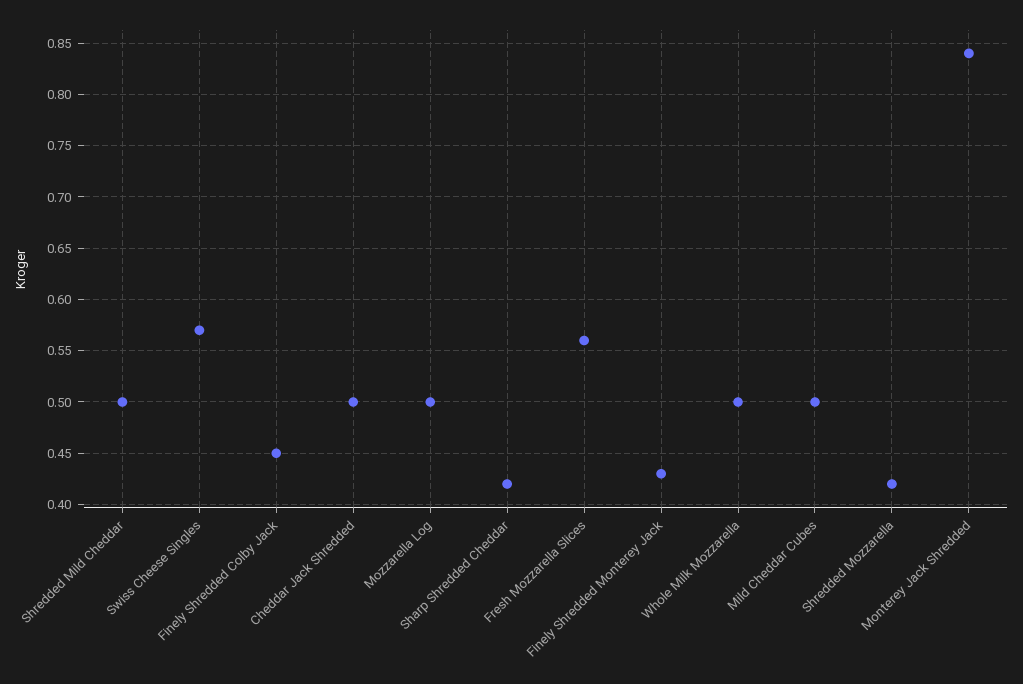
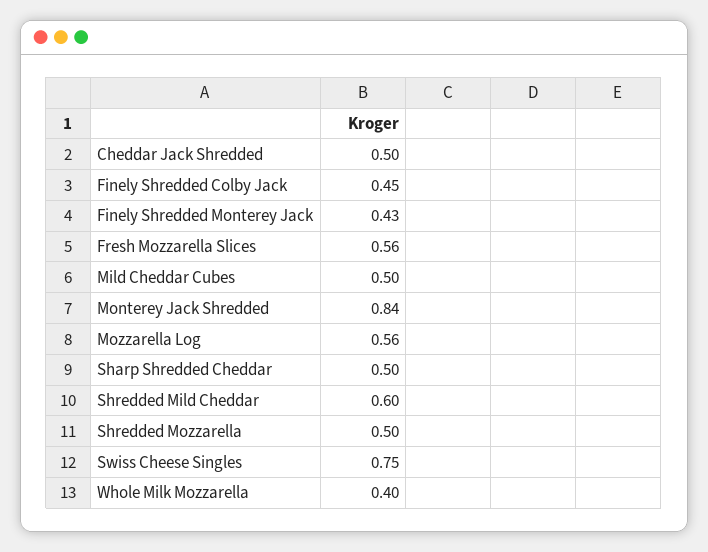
Shredded Mild Cheddar: 0.5 -> 0.6
Swiss Cheese Singles: 0.57 -> 0.75
Mozzarella Log: 0.5 -> 0.56
Sharp Shredded Cheddar: 0.42 -> 0.5
Whole Milk Mozzarella: 0.5 -> 0.4
Shredded Mozzarella: 0.42 -> 0.5

